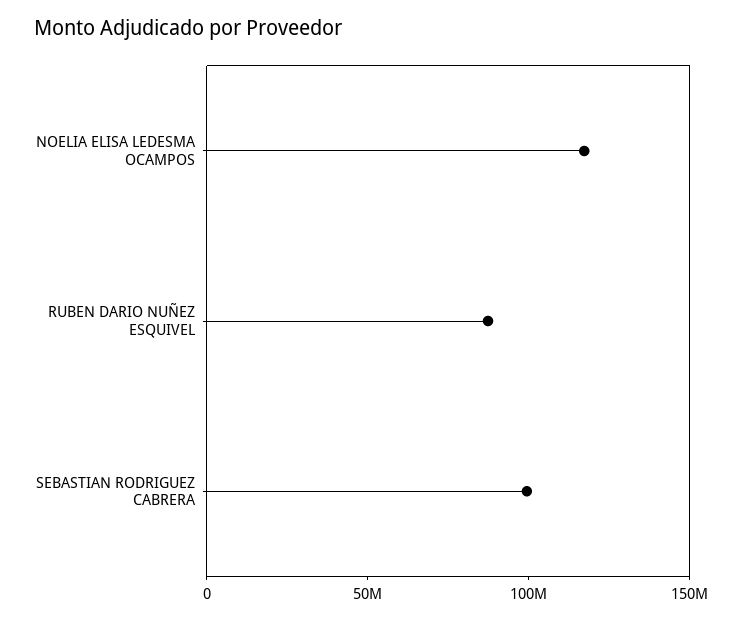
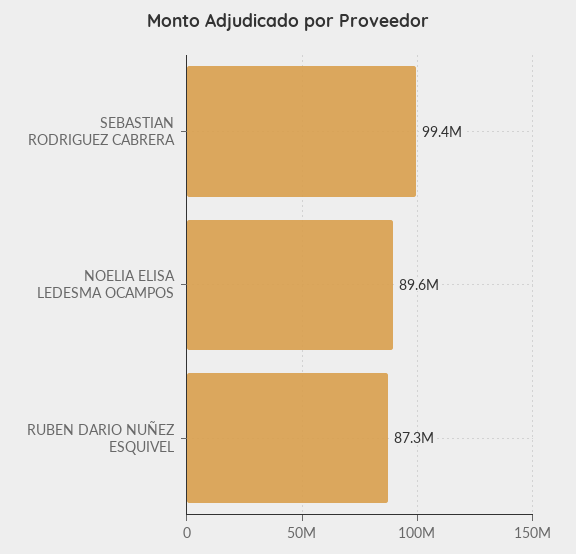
NOELIA ELISA LEDESMA OCAMPOS: 120000000 -> 89600000

